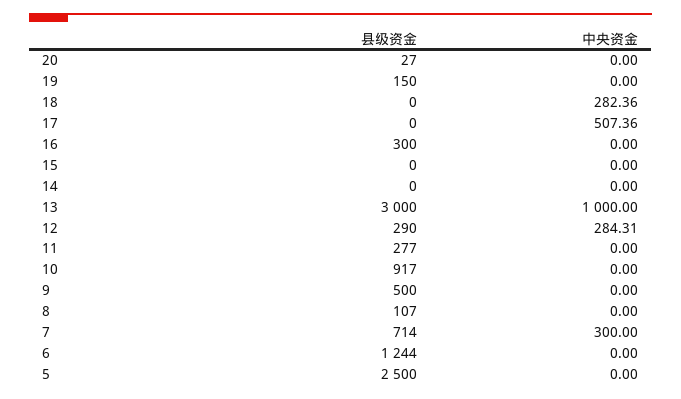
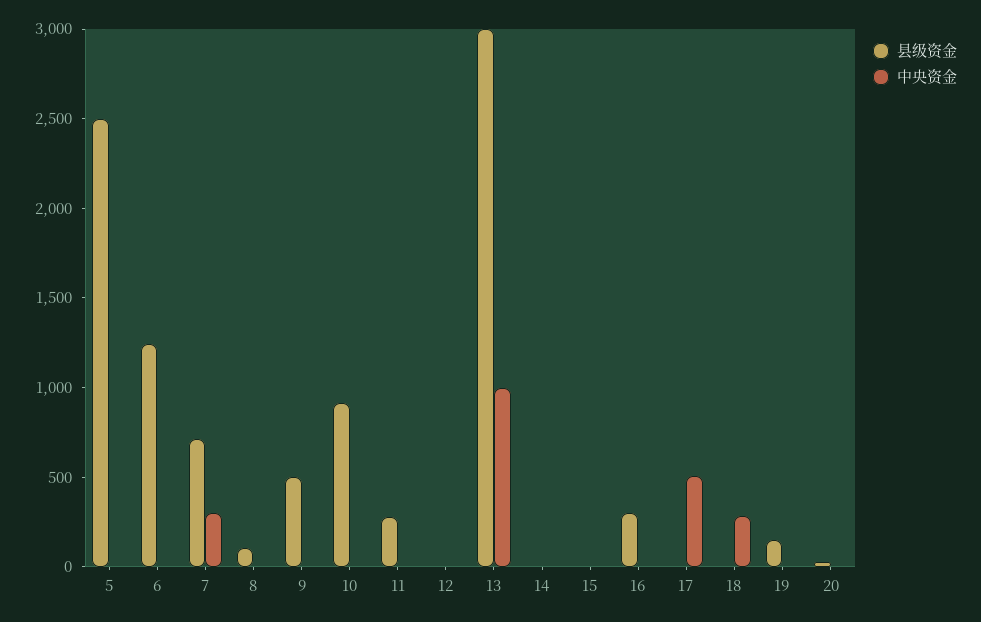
县级资金, 12: 290 -> 0
中央资金, 12: 284.31 -> 0

